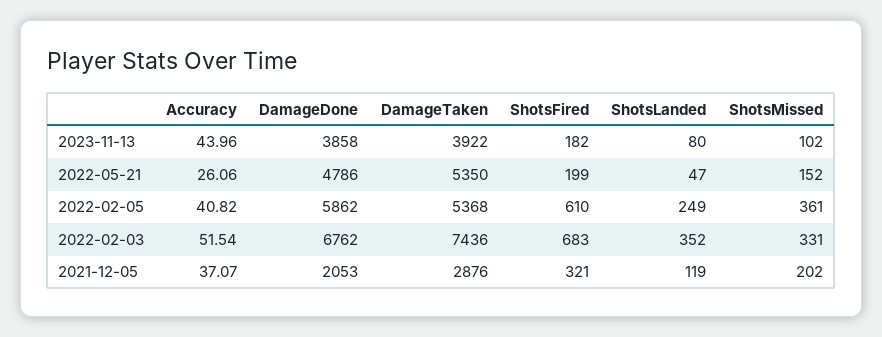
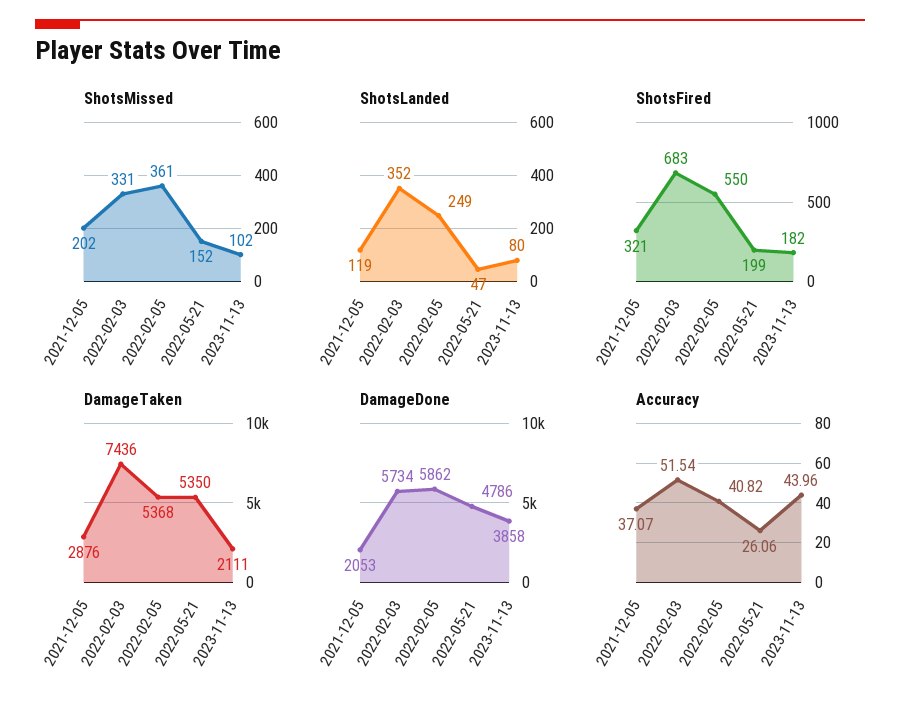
DamageTaken, 2023-11-13: 3922 -> 2111
ShotsFired, 2022-02-05: 610 -> 550
DamageDone, 2022-02-03: 6762 -> 5734

